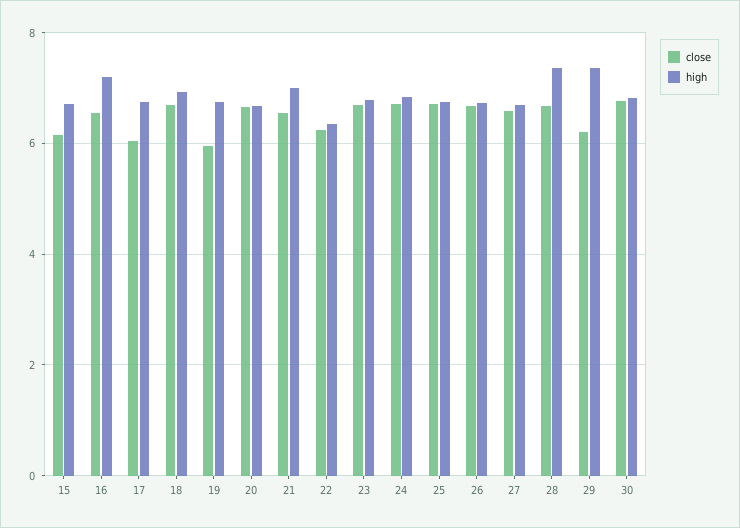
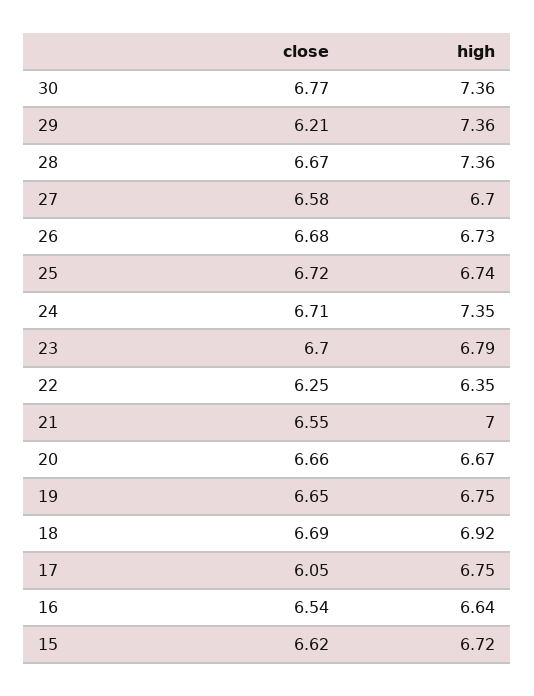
close, 15: 6.2 -> 6.62
high, 16: 7.2 -> 6.64
close, 19: 6 -> 6.65
high, 24: 6.8 -> 7.35
high, 30: 6.8 -> 7.36

